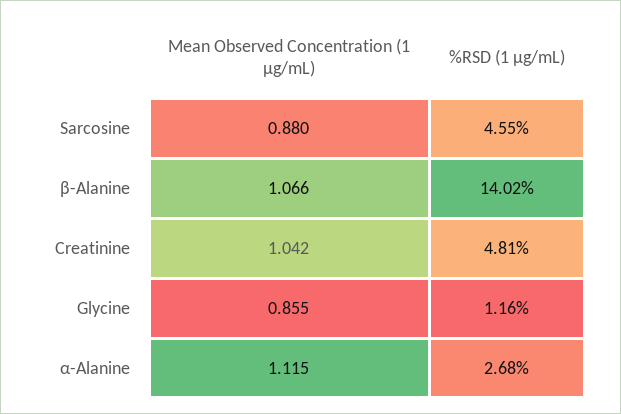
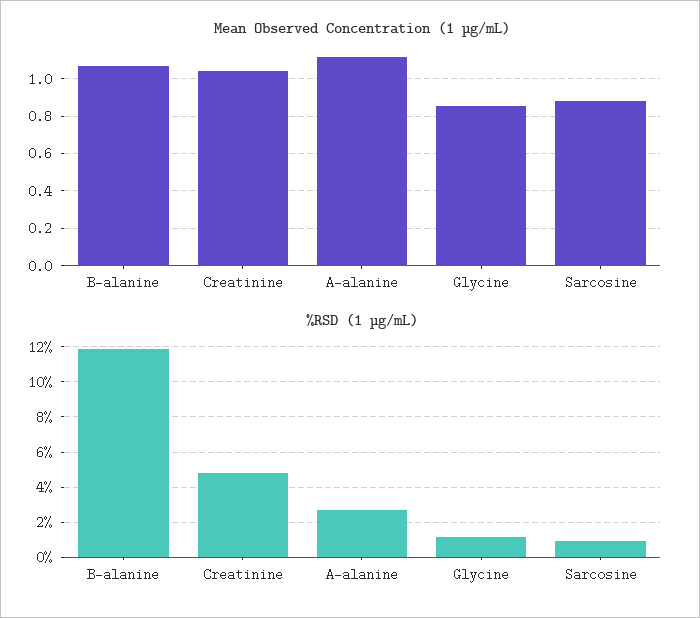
%RSD (1 µg/mL), Sarcosine: 4.55 -> 1
%RSD (1 µg/mL), β-Alanine: 14.02 -> 12

